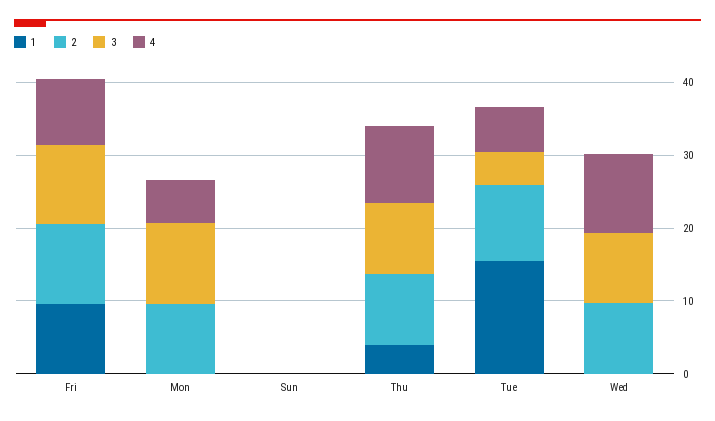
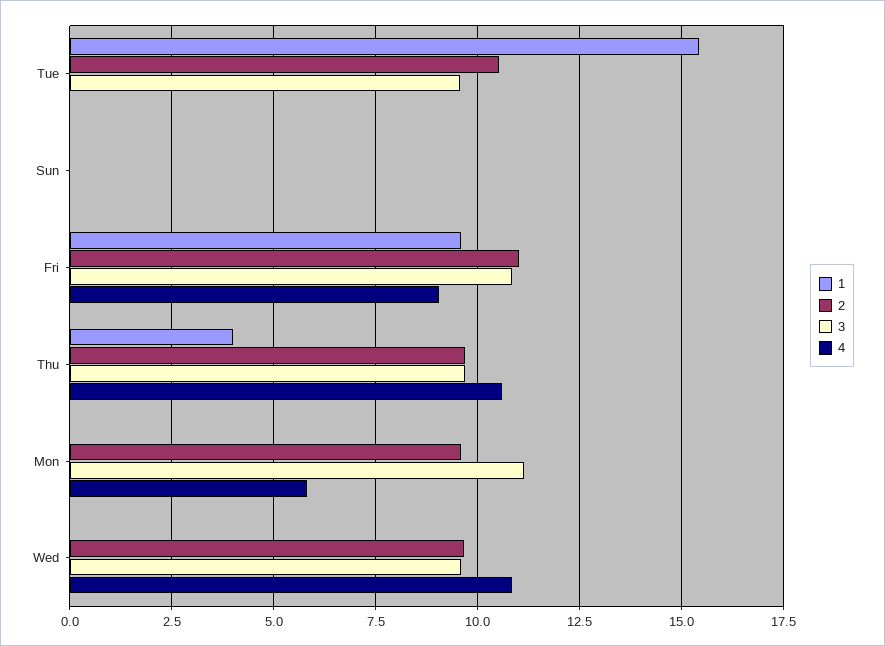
3, Tue: 4 -> 9.5
4, Tue: 6 -> 0

